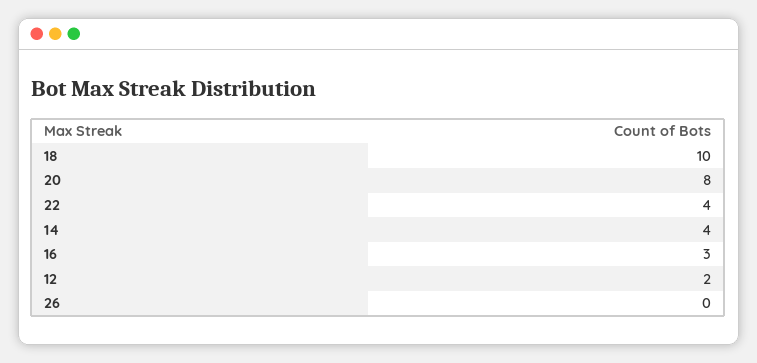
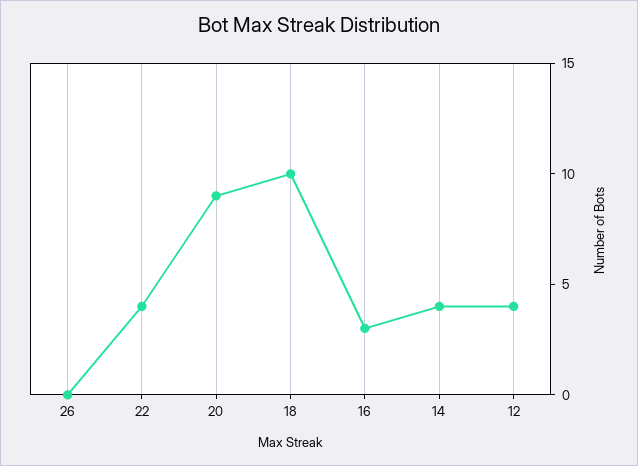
20: 8 -> 9
12: 2 -> 4

